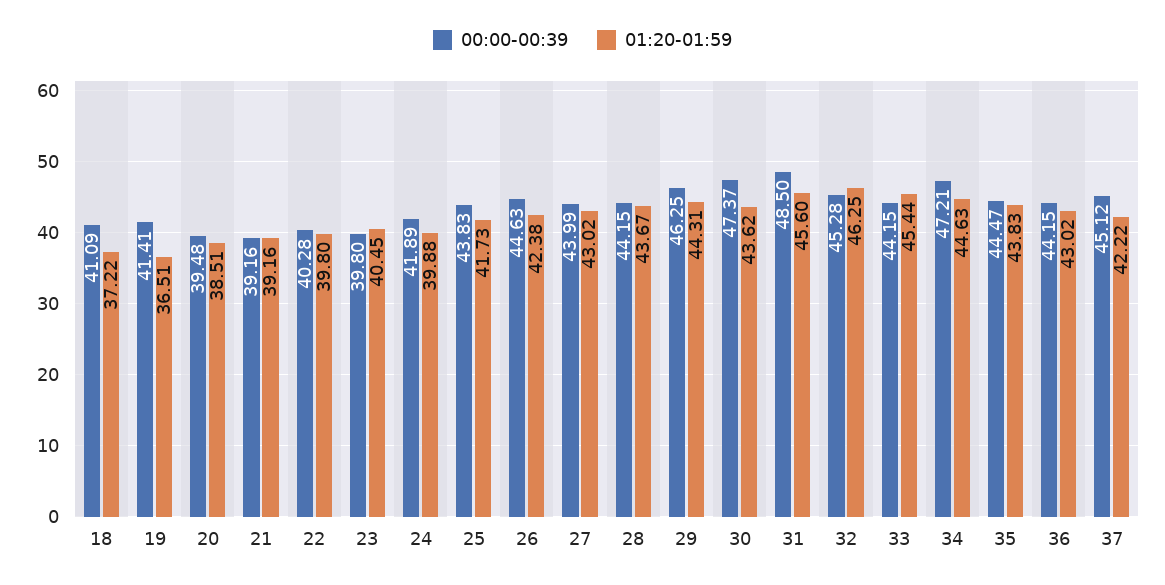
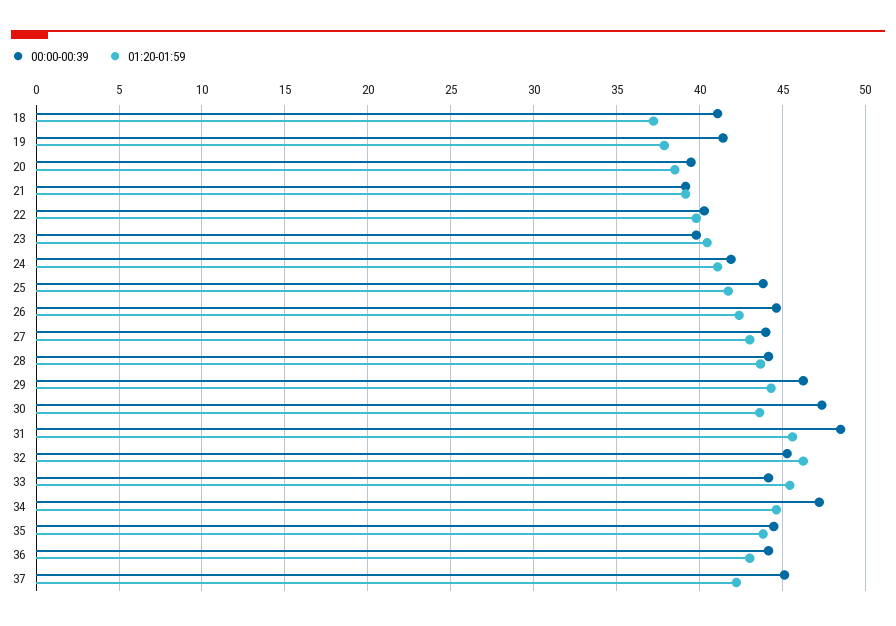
01:20-01:59, 19: 36.51 -> 38
01:20-01:59, 24: 39.88 -> 41

